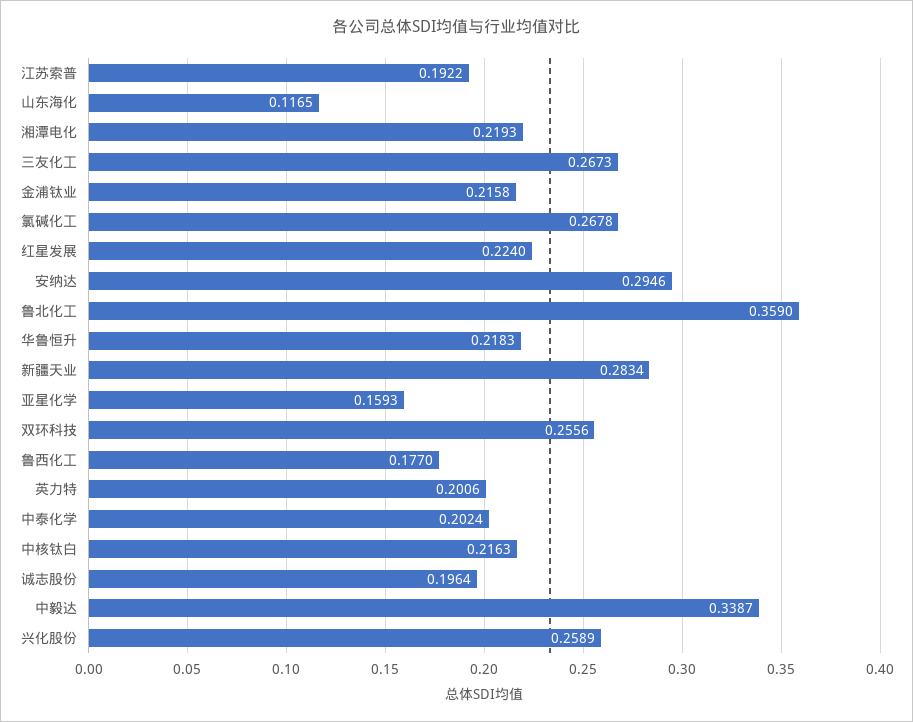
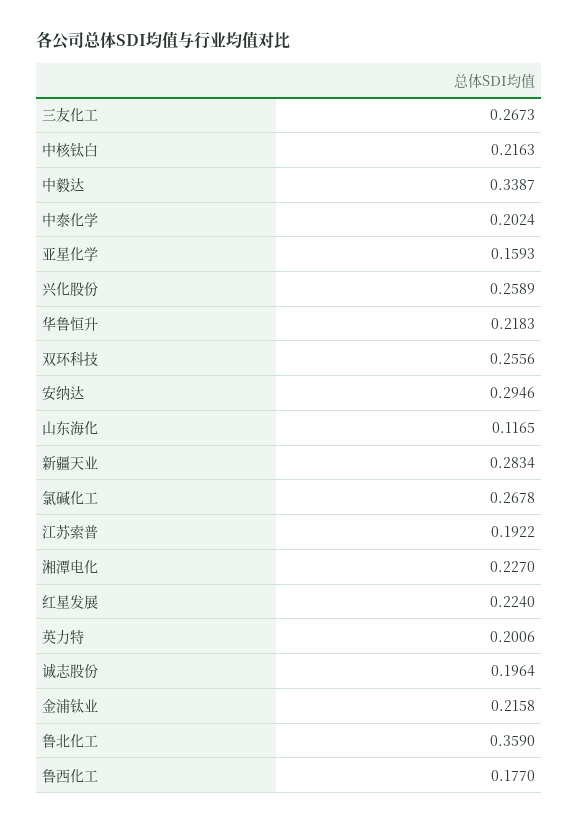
湘潭电化: 0.2193 -> 0.227

